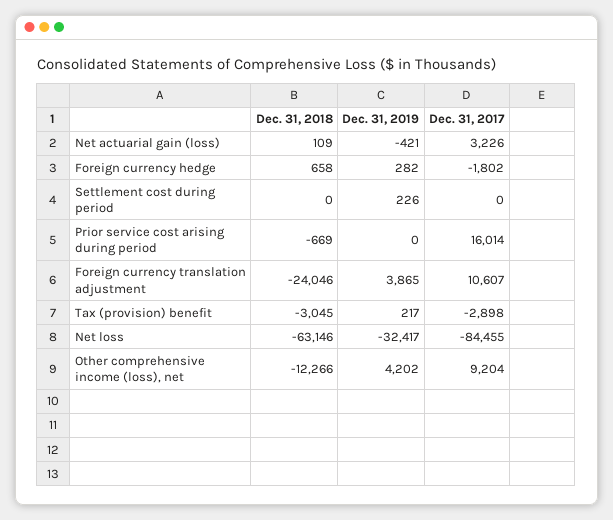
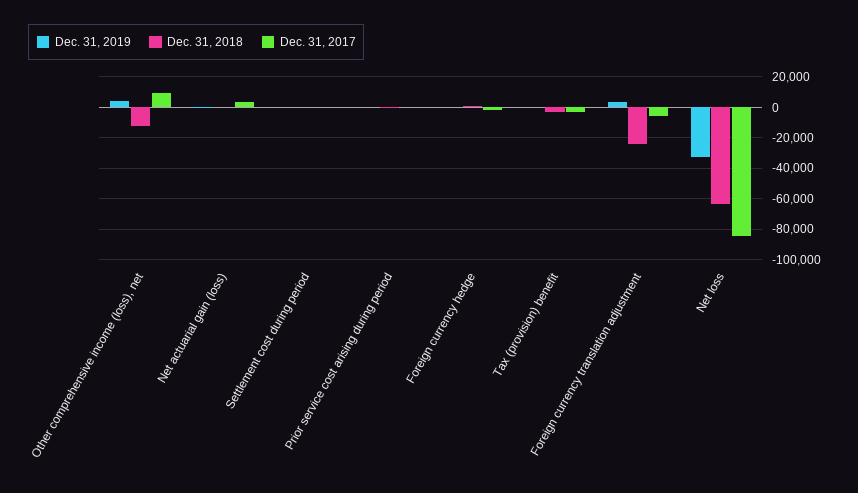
Dec. 31, 2017, Prior service cost arising during period: 16014 -> 0
Dec. 31, 2017, Foreign currency translation adjustment: 10607 -> -5000

